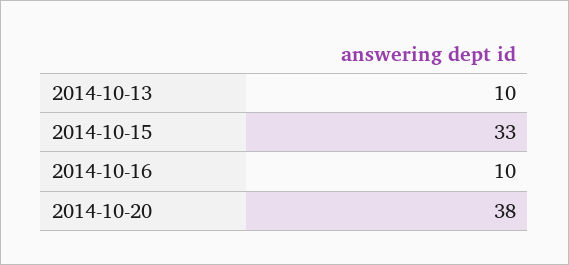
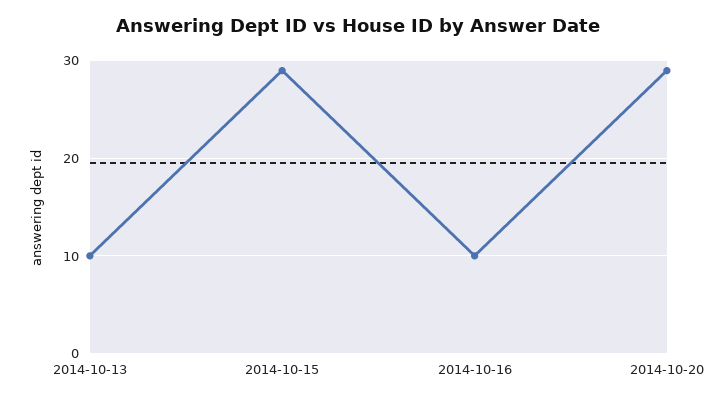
2014-10-15: 33 -> 29
2014-10-20: 38 -> 29

